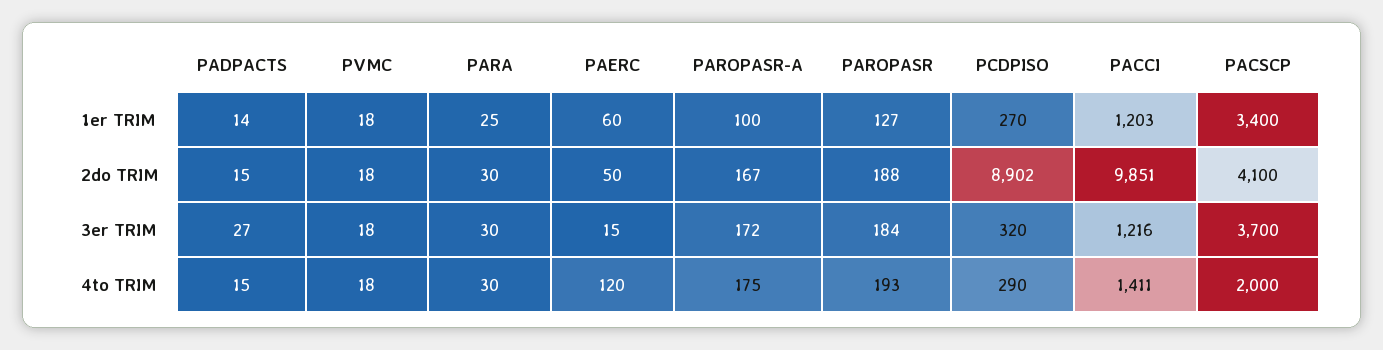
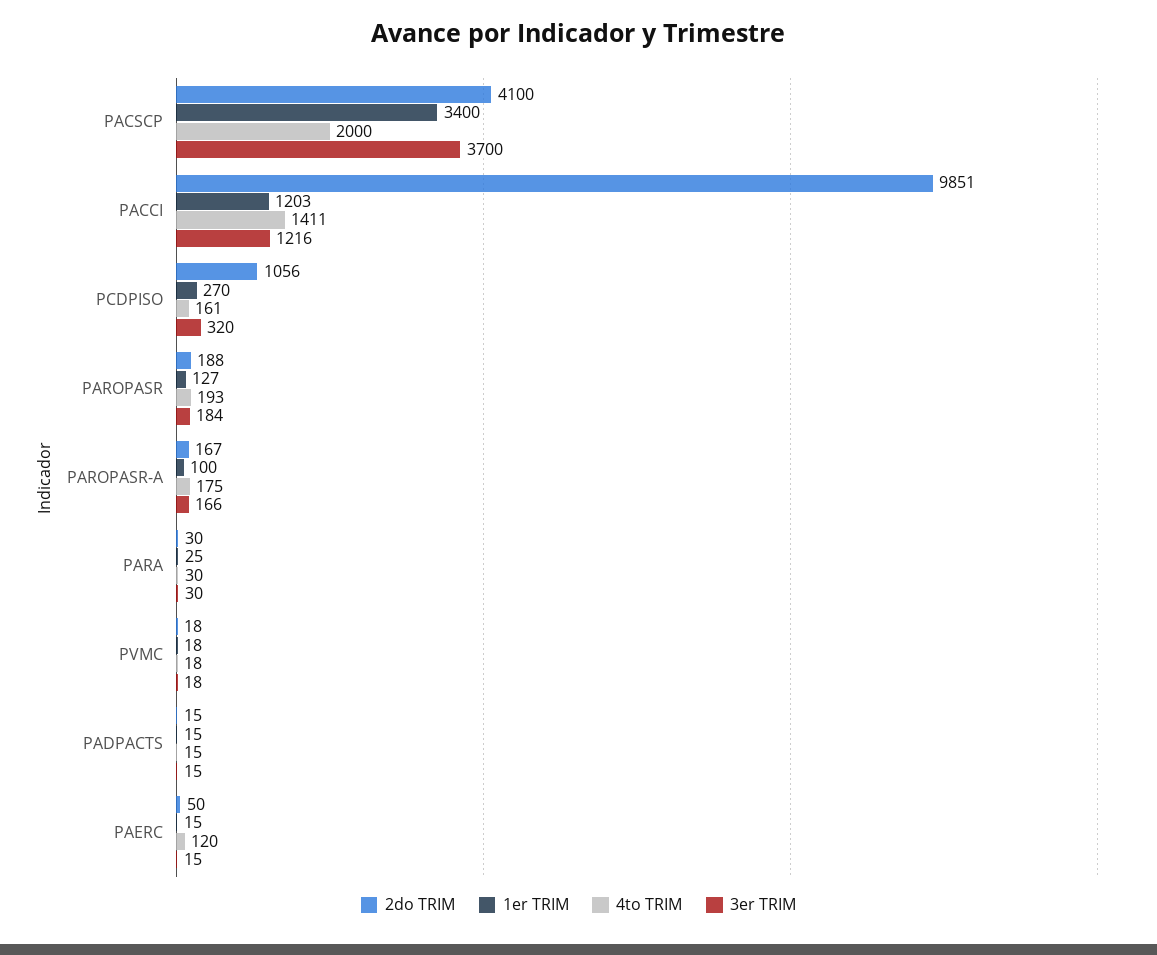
1er TRIM, PADPACTS: 14 -> 15
1er TRIM, PAERC: 60 -> 15
2do TRIM, PCDPISO: 8902 -> 1056
3er TRIM, PADPACTS: 27 -> 15
3er TRIM, PAROPASR-A: 172 -> 166
4to TRIM, PCDPISO: 290 -> 161

